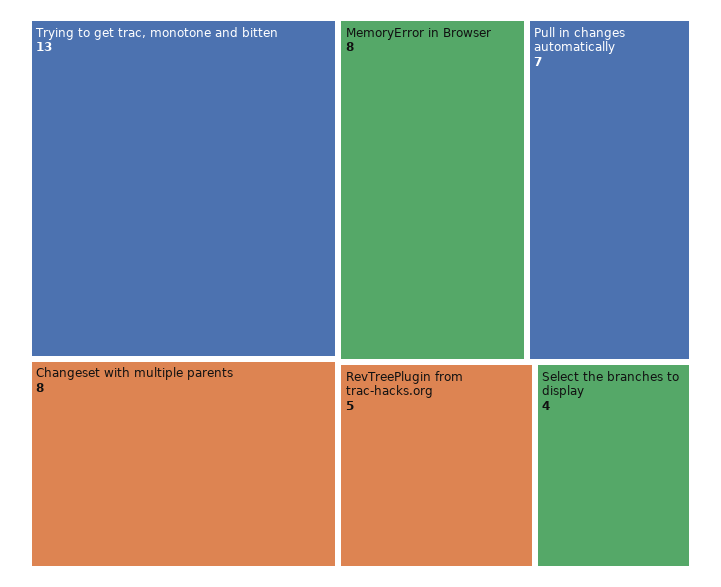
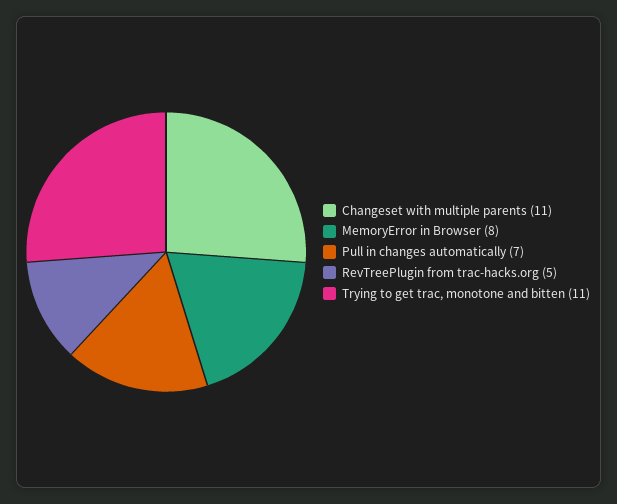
Trying to get trac, monotone and bitten: 13 -> 11
Changeset with multiple parents: 8 -> 11
Select the branches to display: 4 -> none

